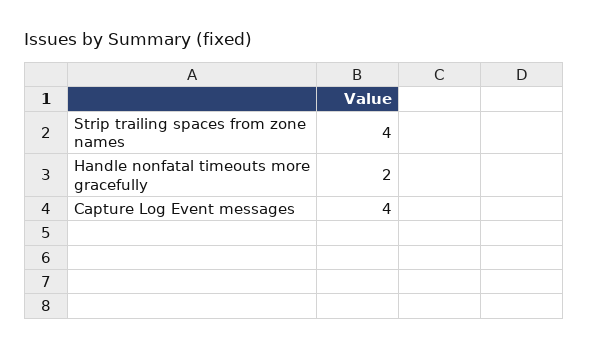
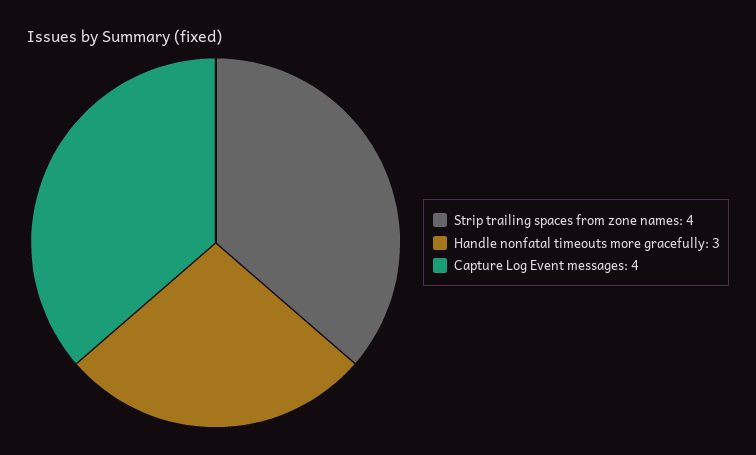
Handle nonfatal timeouts more gracefully: 2 -> 3

